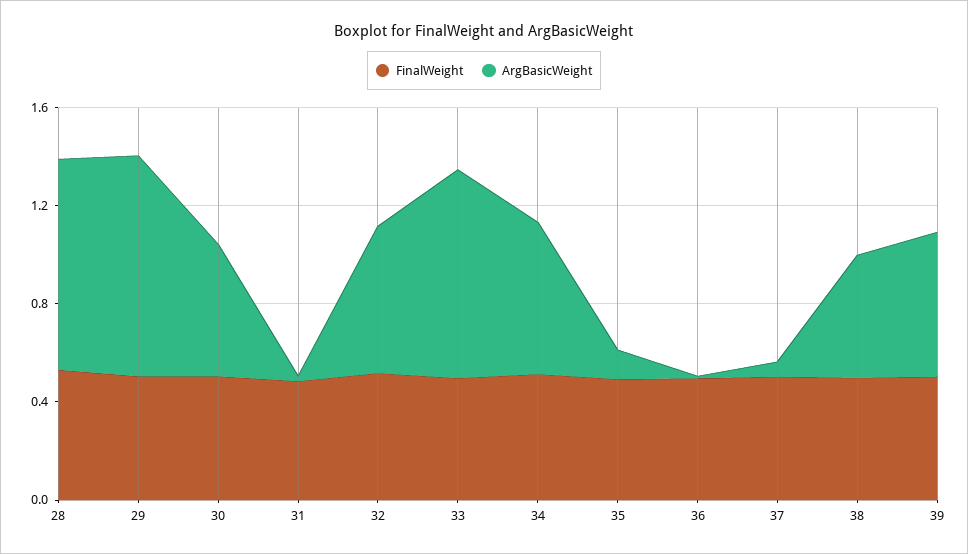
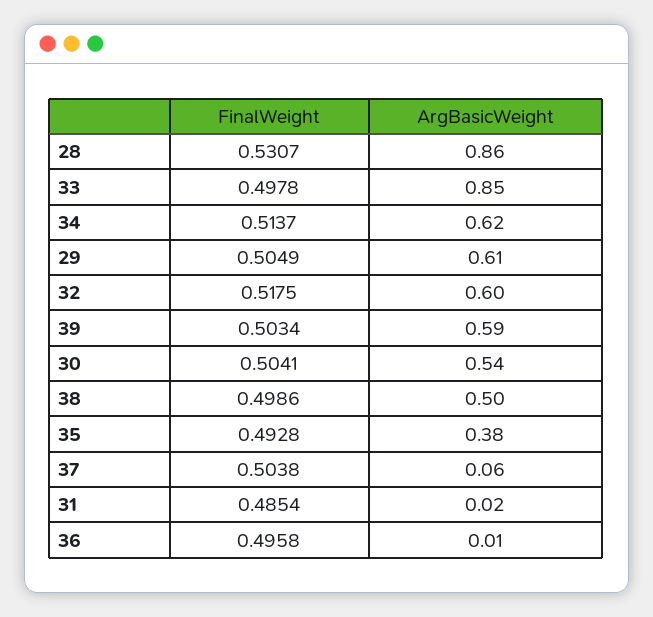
ArgBasicWeight, 29: 0.9 -> 0.61
ArgBasicWeight, 35: 0.1 -> 0.38

